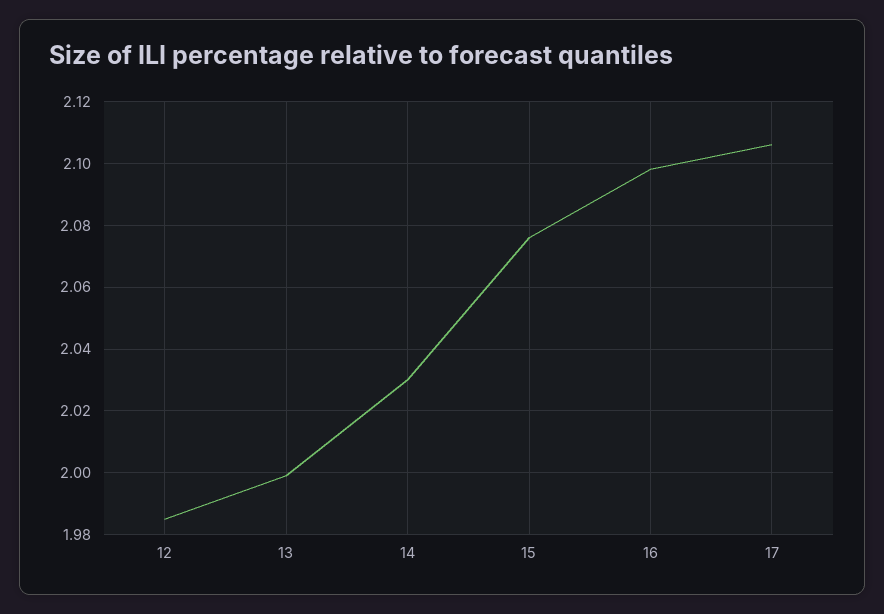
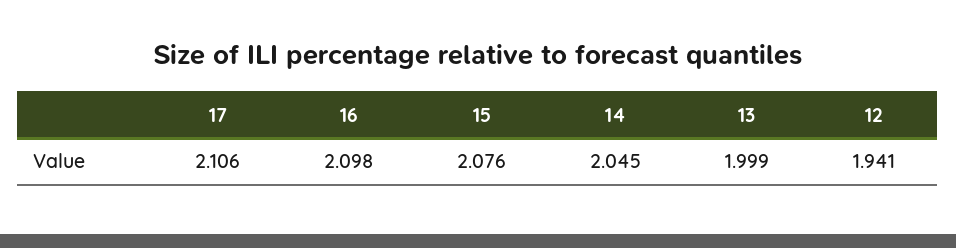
12: 1.985 -> 1.941
14: 2.03 -> 2.045

